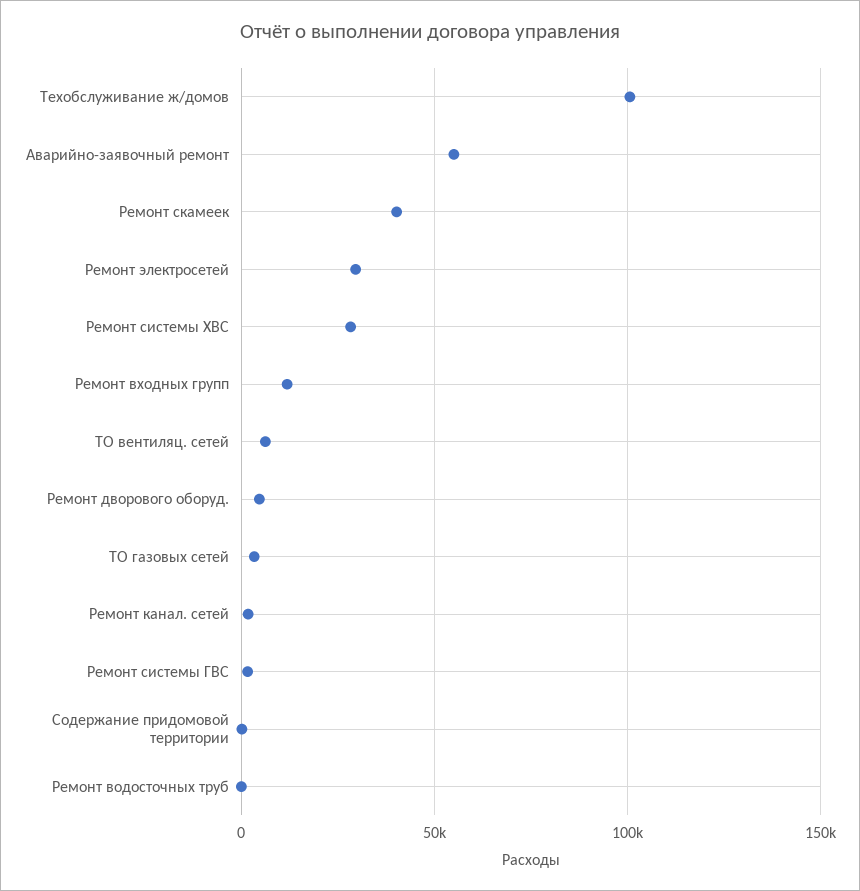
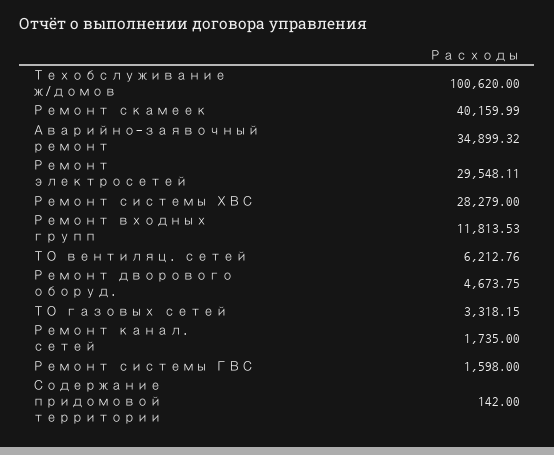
Аварийно-заявочный ремонт: 55000 -> 34899.32
Ремонт водосточных труб: 0 -> none

